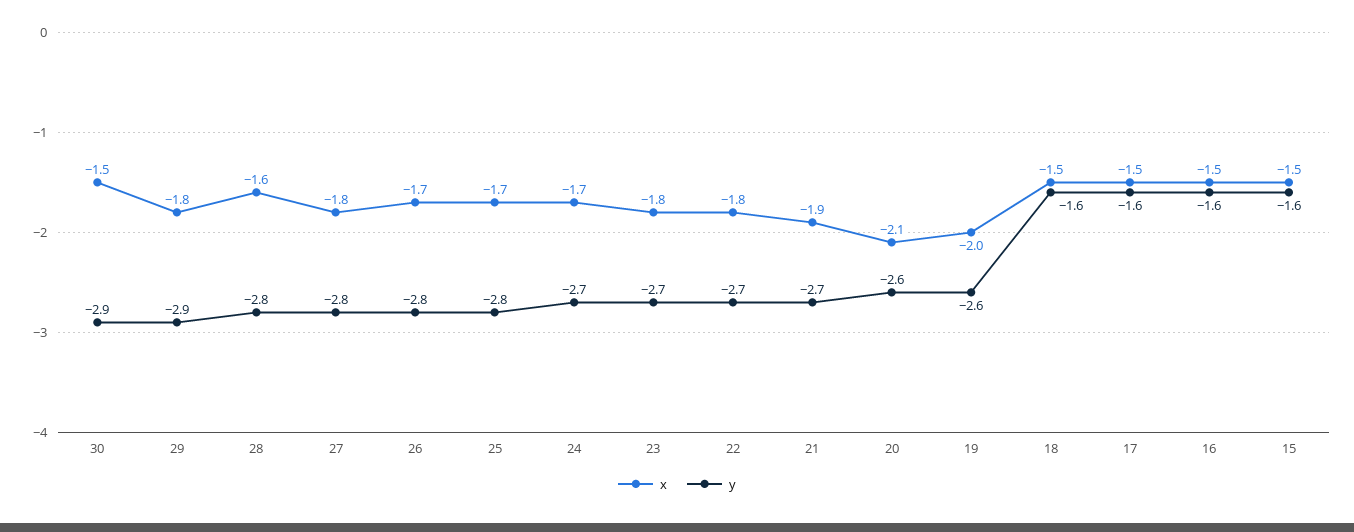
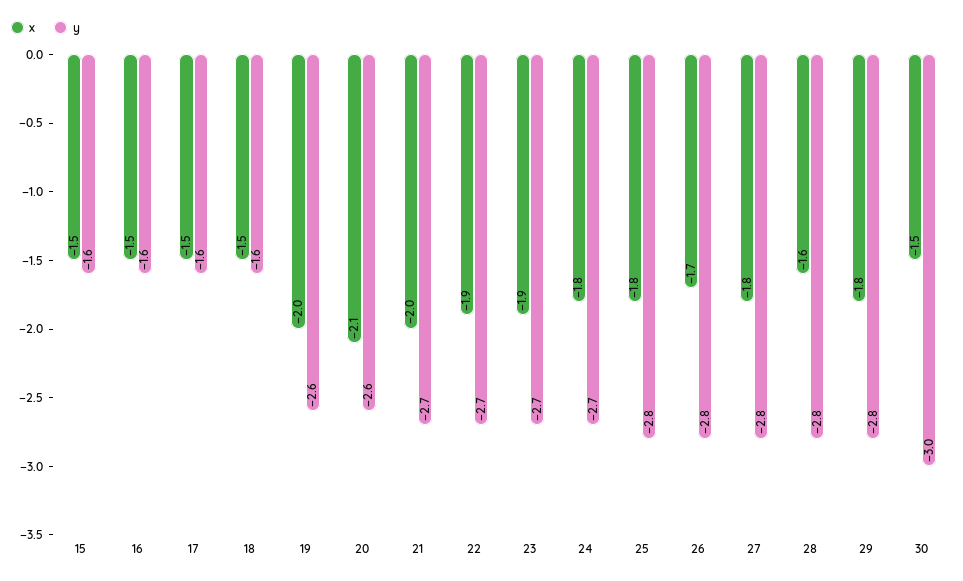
y, 30: -2.9 -> -3
y, 29: -2.9 -> -2.8
x, 25: -1.7 -> -1.8
x, 24: -1.7 -> -1.8
x, 23: -1.8 -> -1.9
x, 22: -1.8 -> -1.9
x, 21: -1.9 -> -2

